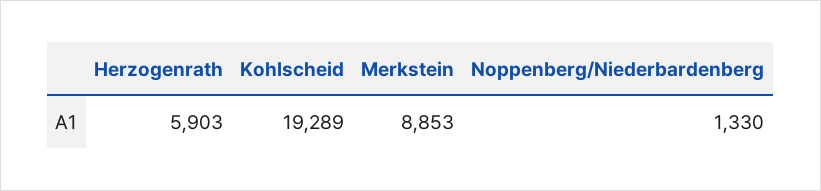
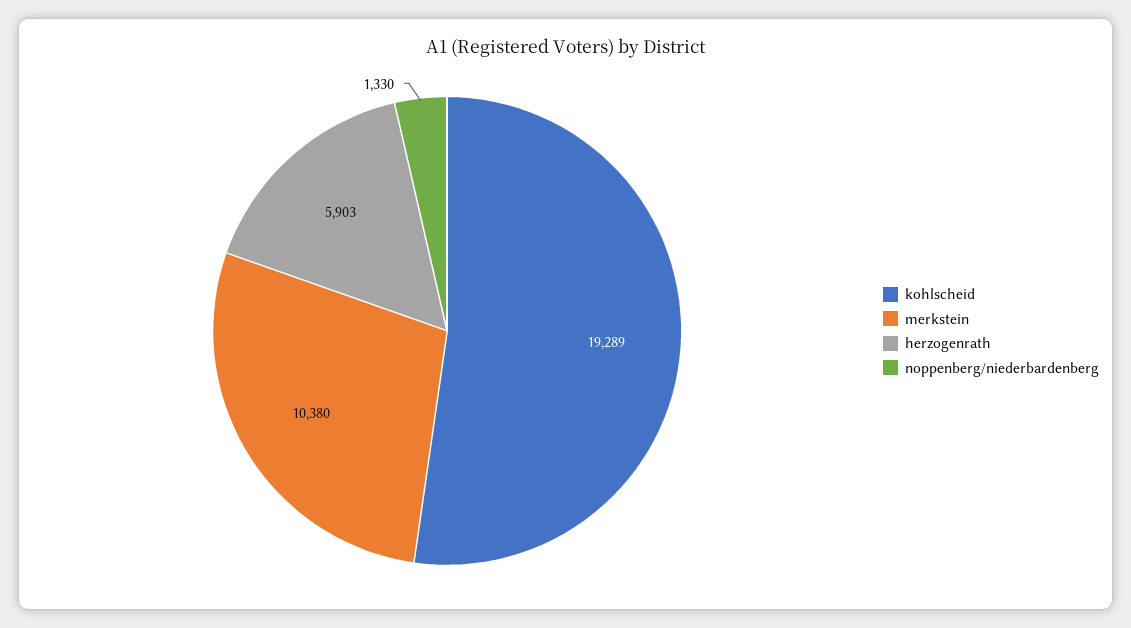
Merkstein: 8853 -> 10380

